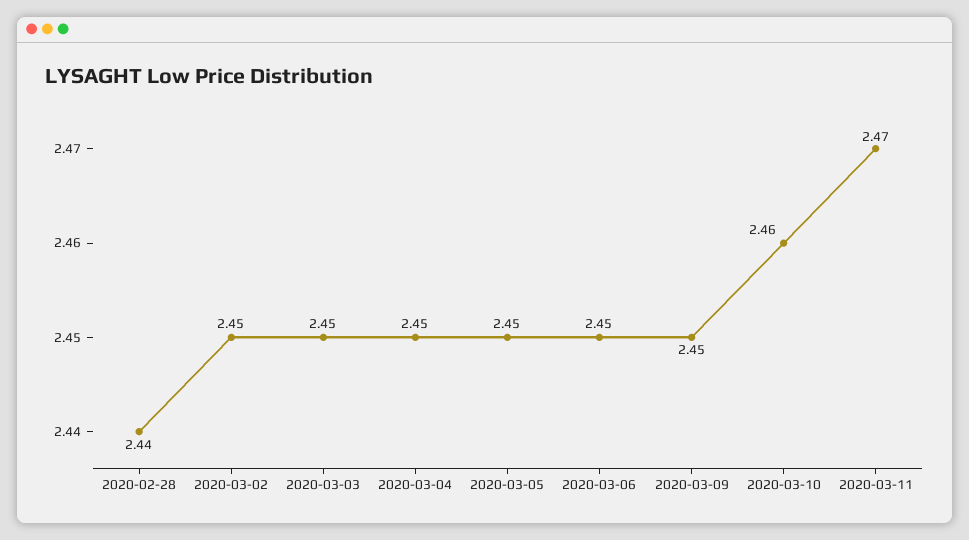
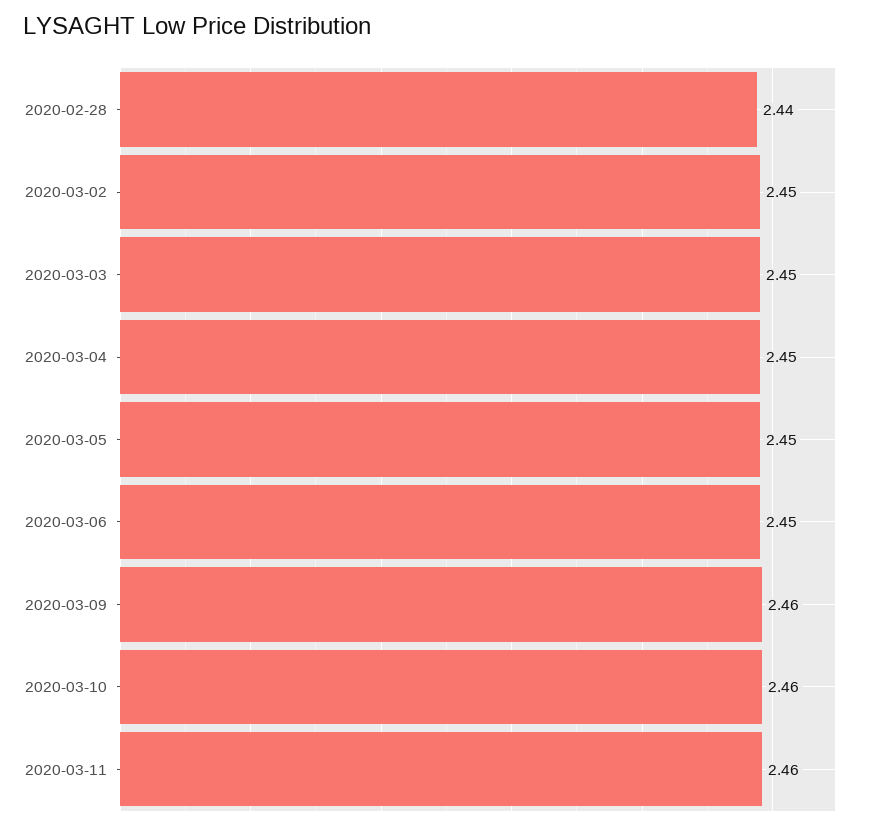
2020-03-09: 2.45 -> 2.46
2020-03-11: 2.47 -> 2.46

